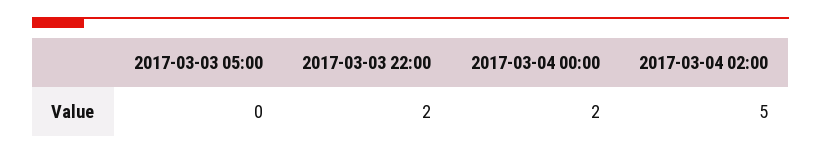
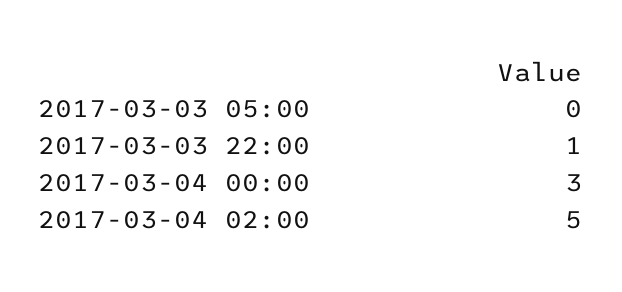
2017-03-03 22:00: 2 -> 1
2017-03-04 00:00: 2 -> 3

